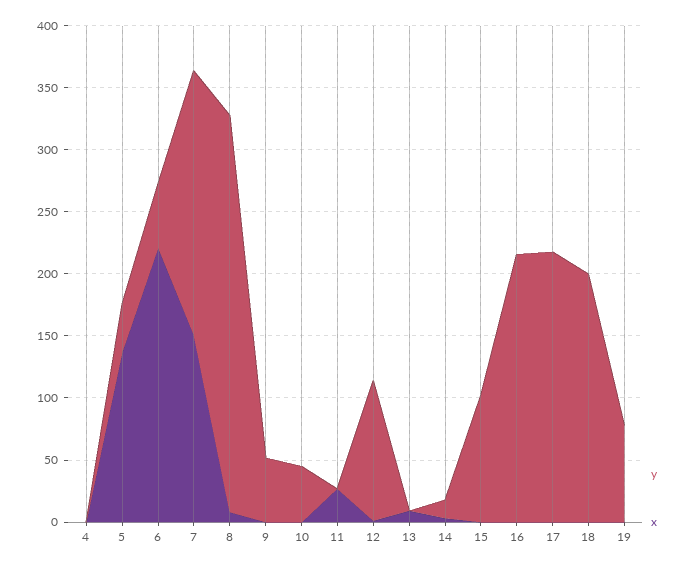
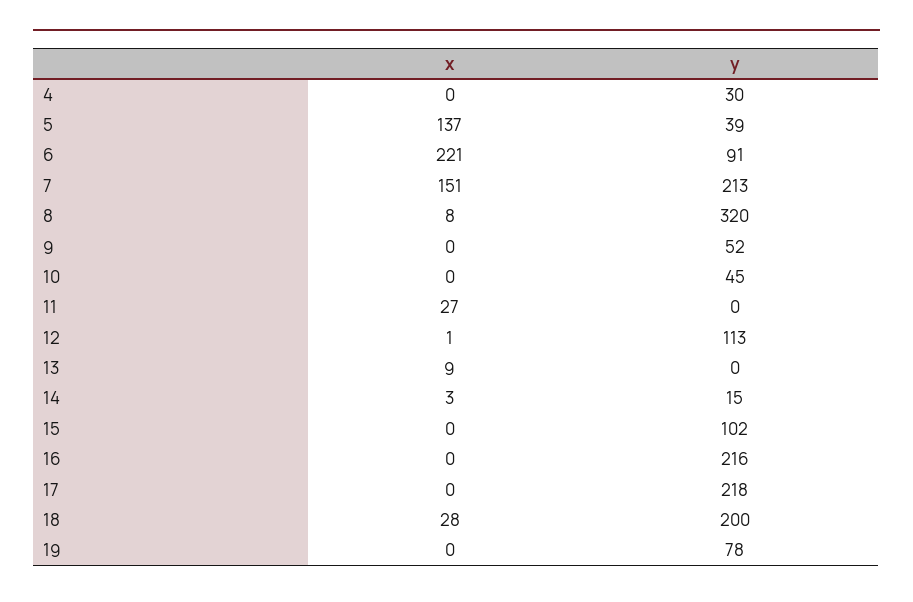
y, 4: 0 -> 30
y, 6: 50 -> 91
x, 18: 0 -> 28

